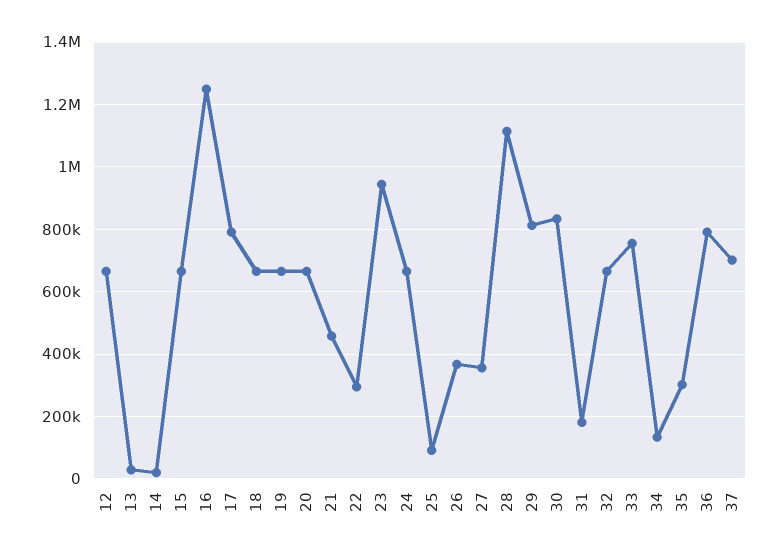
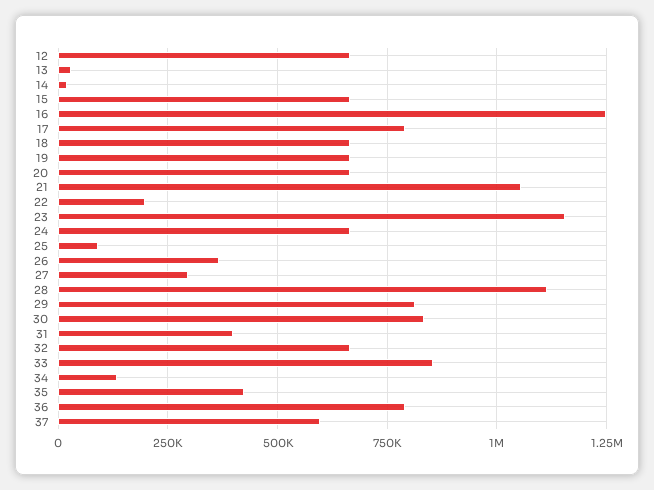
21: 460000 -> 1050000
22: 300000 -> 200000
23: 940000 -> 1150000
27: 360000 -> 300000
31: 180000 -> 400000
33: 760000 -> 850000
35: 300000 -> 425000
37: 700000 -> 600000

